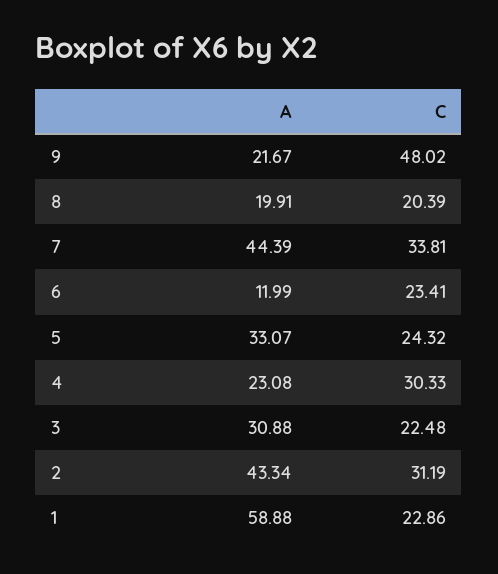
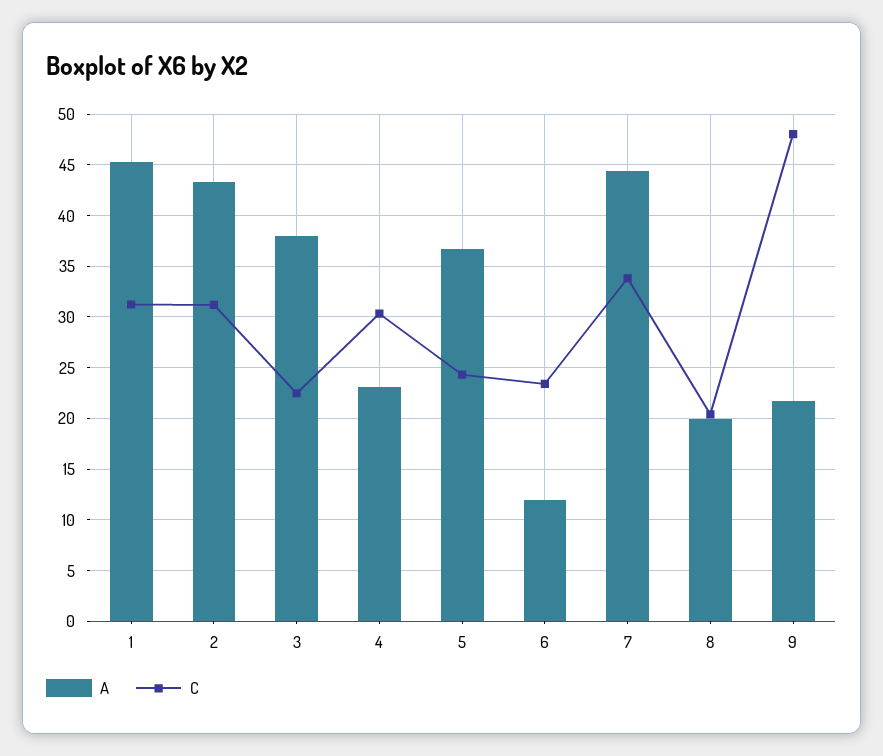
A, 5: 33.07 -> 37
A, 3: 30.88 -> 38
A, 1: 58.88 -> 45
C, 1: 22.86 -> 31

